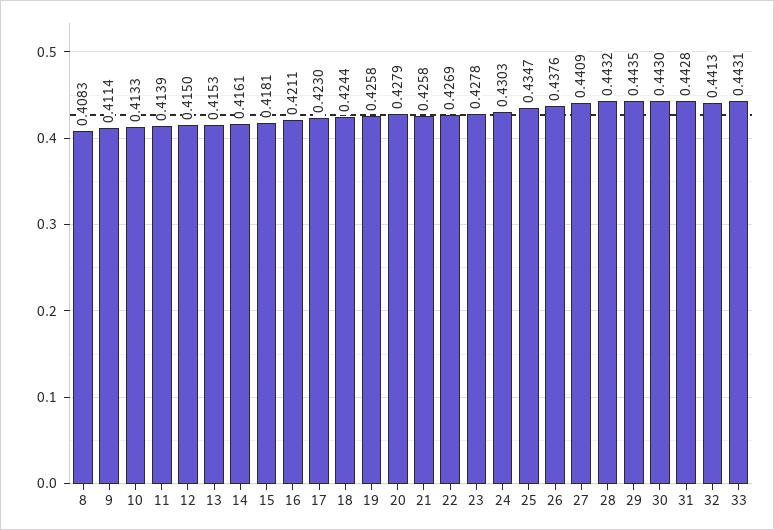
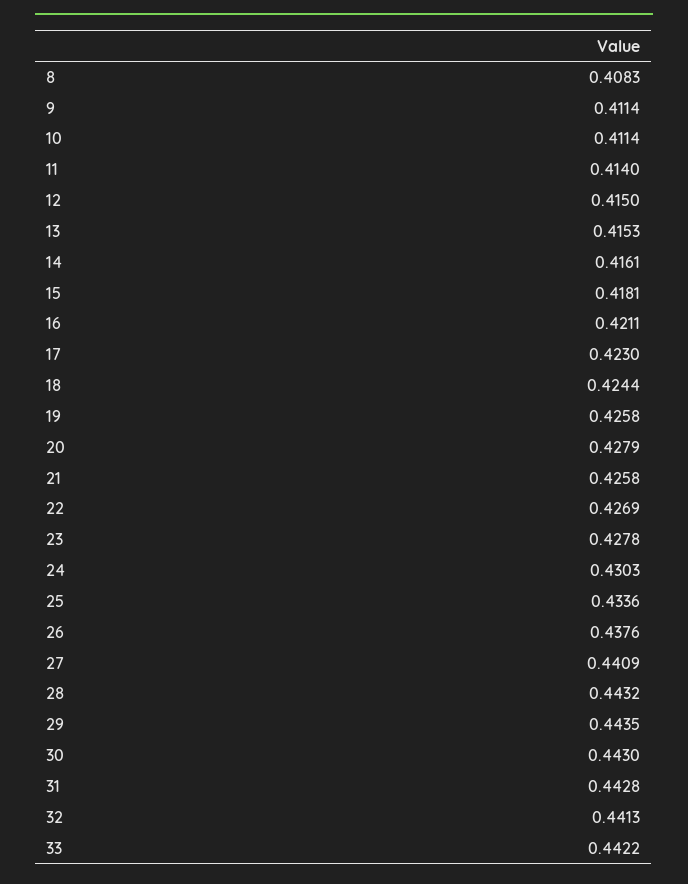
10: 0.4133 -> 0.4114
11: 0.4139 -> 0.414
25: 0.4347 -> 0.4336
33: 0.4431 -> 0.4422

